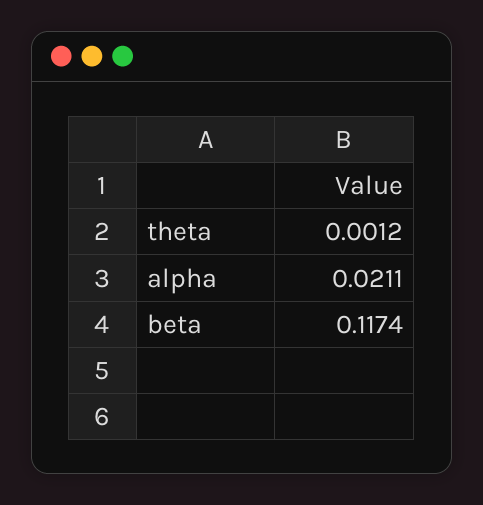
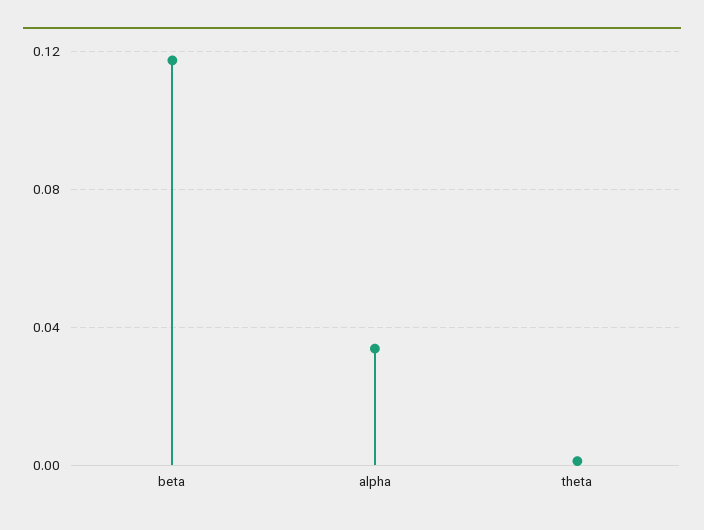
alpha: 0.0211 -> 0.035

